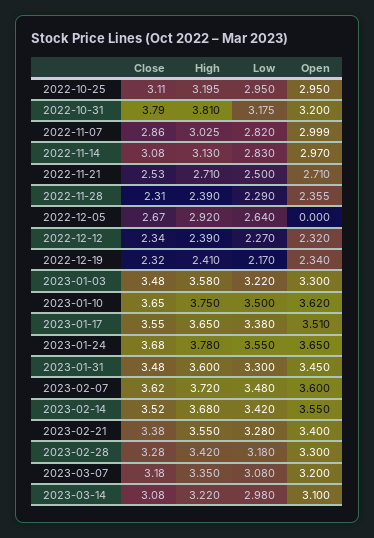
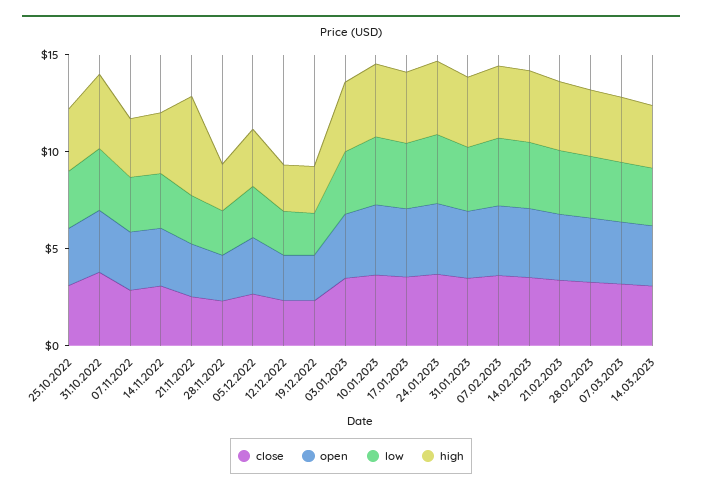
High, 2022-11-21: 2.71 -> 5
Open, 2022-12-05: 0 -> 3

